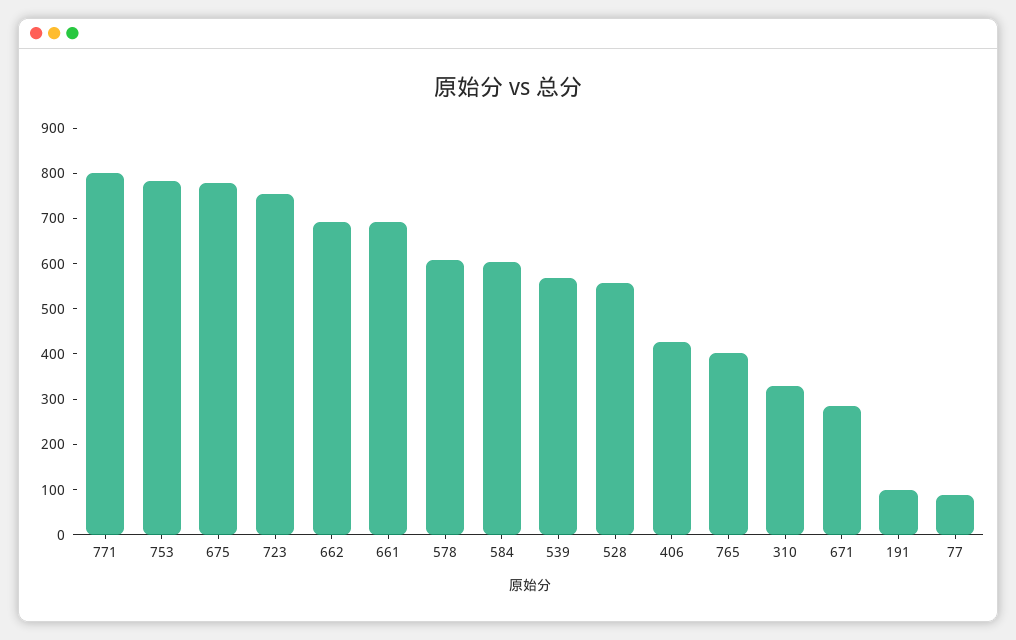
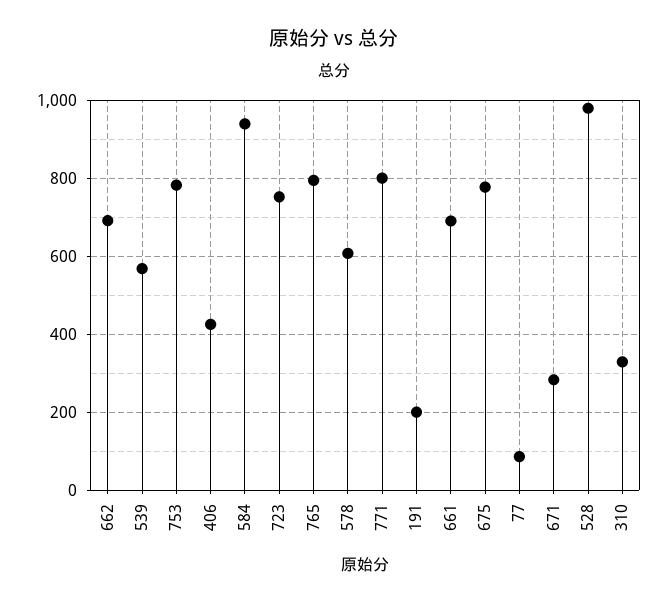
584: 600 -> 940
528: 560 -> 980
765: 400 -> 800
191: 100 -> 200

